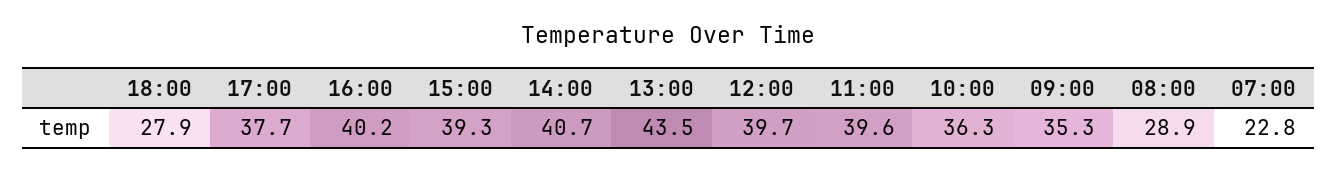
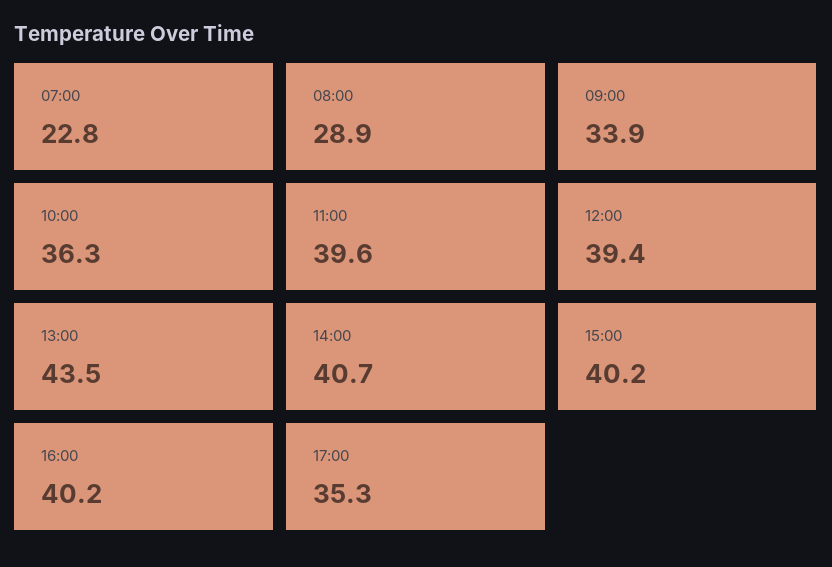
18:00: 27.9 -> none
17:00: 37.7 -> 35.3
15:00: 39.3 -> 40.2
12:00: 39.7 -> 39.4
09:00: 35.3 -> 33.9

